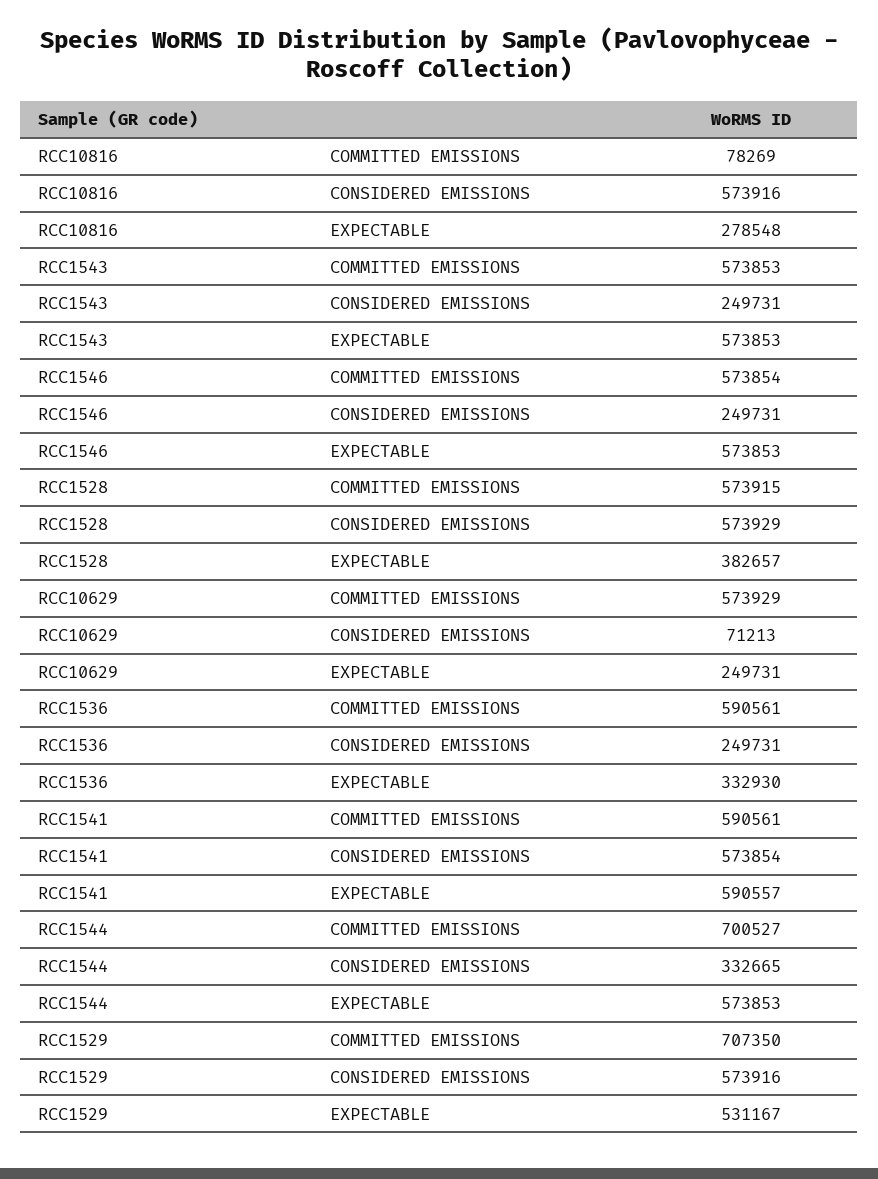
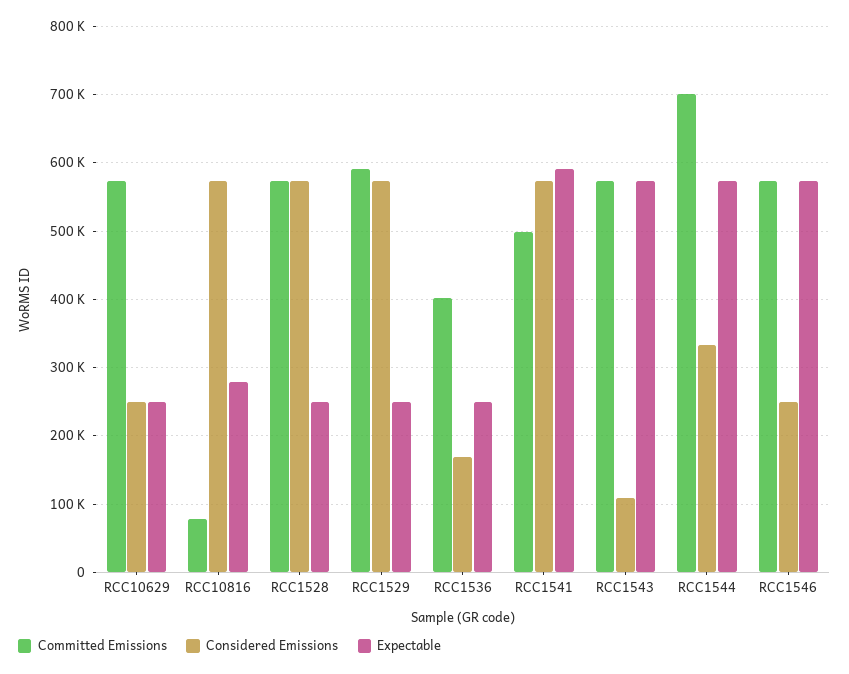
CONSIDERED EMISSIONS, RCC1543: 249731 -> 110000
EXPECTABLE, RCC1528: 382657 -> 250000
CONSIDERED EMISSIONS, RCC10629: 71213 -> 250000
COMMITTED EMISSIONS, RCC1536: 590561 -> 400000
CONSIDERED EMISSIONS, RCC1536: 249731 -> 170000
EXPECTABLE, RCC1536: 332930 -> 250000
COMMITTED EMISSIONS, RCC1541: 590561 -> 500000
COMMITTED EMISSIONS, RCC1529: 707350 -> 590000
EXPECTABLE, RCC1529: 531167 -> 250000

